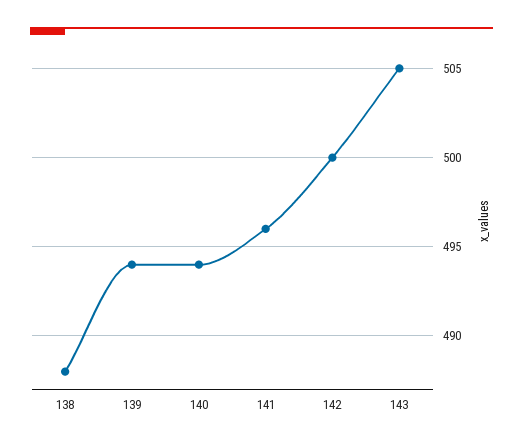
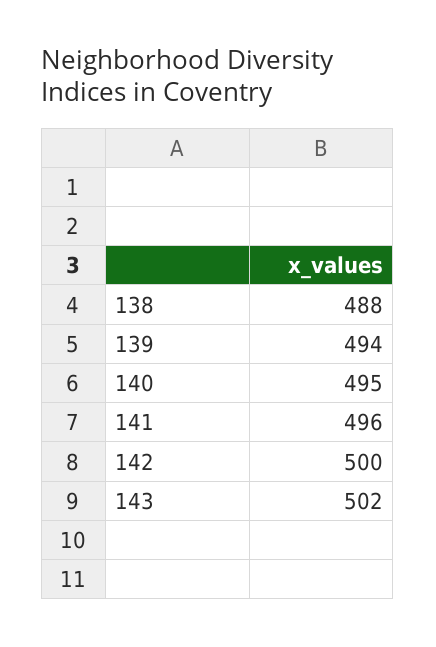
140: 494 -> 495
143: 505 -> 502

